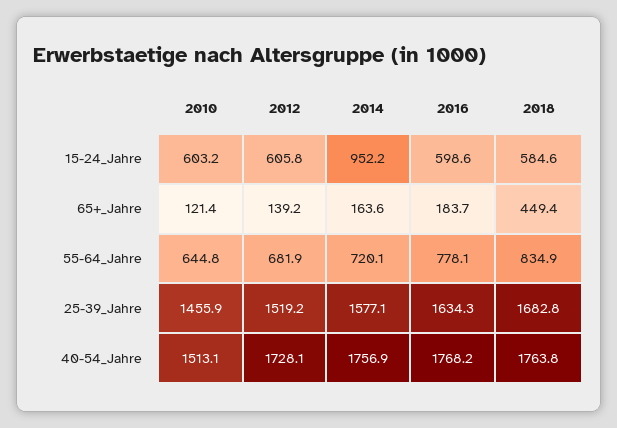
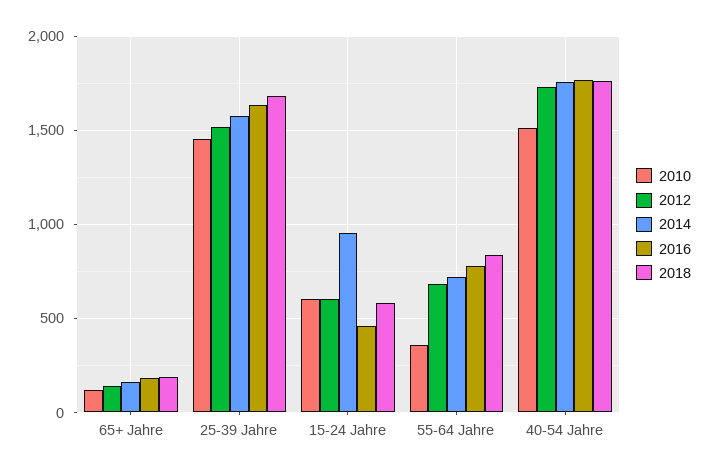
2016, 15-24_Jahre: 598.6 -> 450
2018, 65+_Jahre: 449.4 -> 200
2010, 55-64_Jahre: 644.8 -> 350

